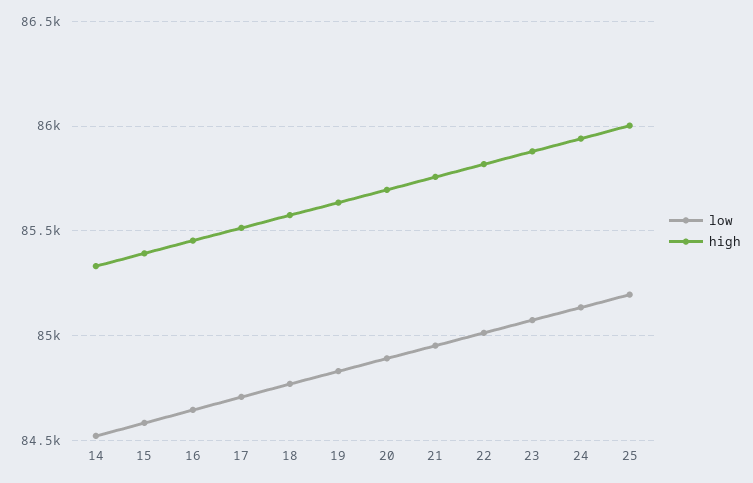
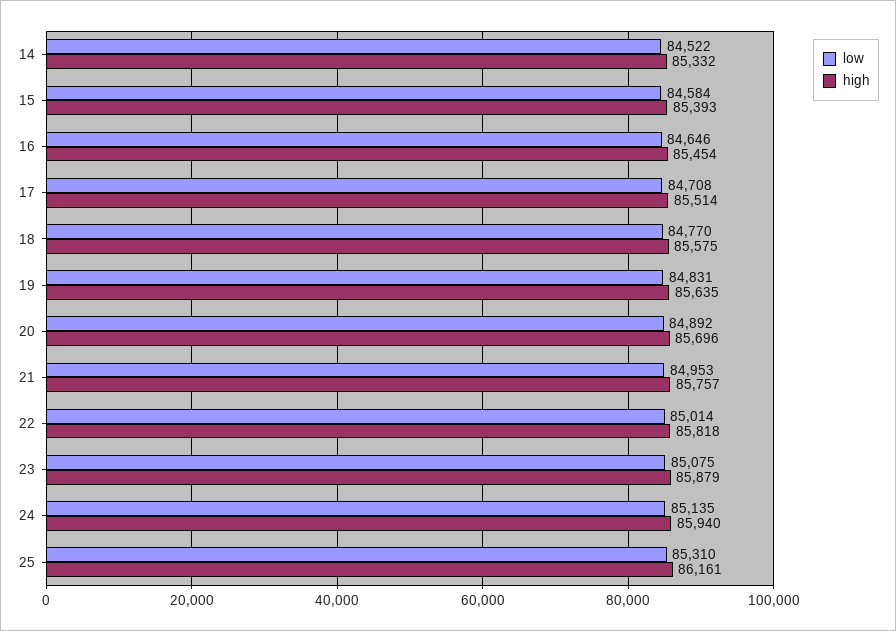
low, 25: 85200 -> 85310
high, 25: 86000 -> 86161

